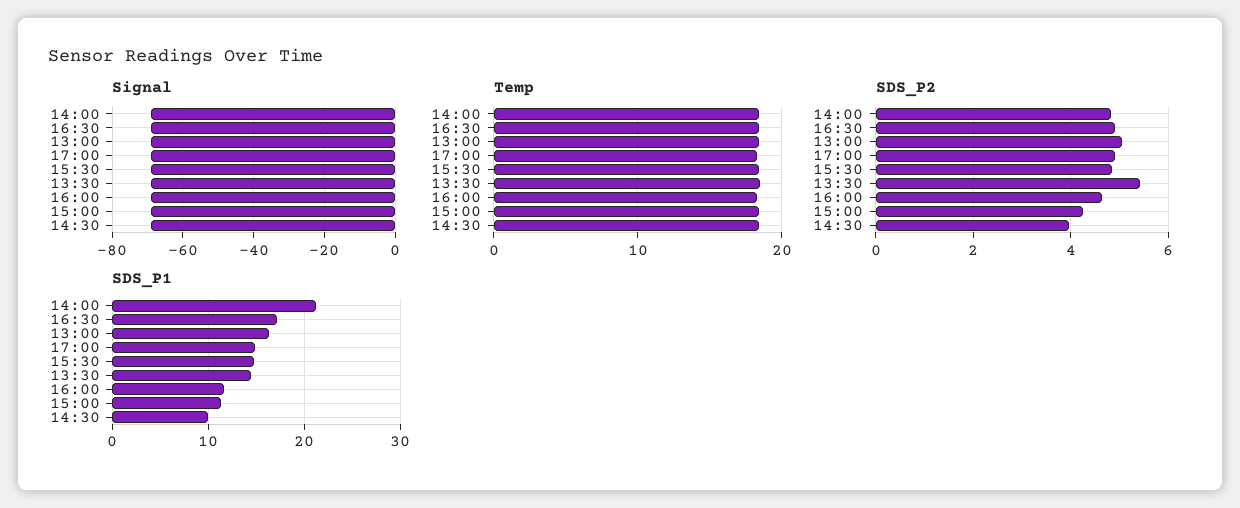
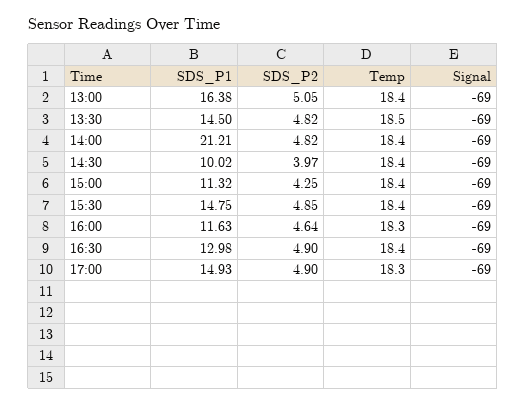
SDS_P2, 13:30: 5.4 -> 4.82
SDS_P1, 16:30: 17 -> 12.98

